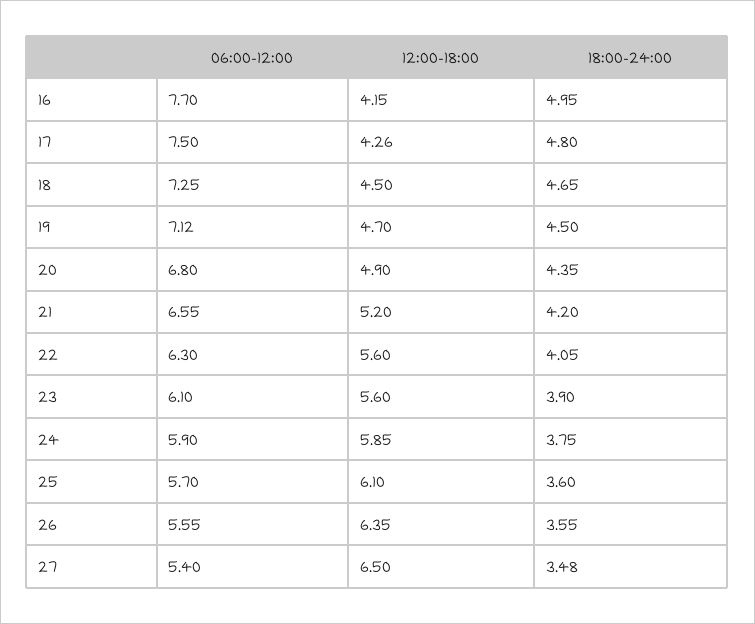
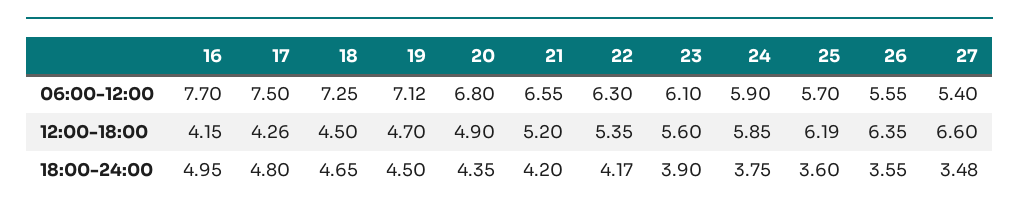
12:00-18:00, 22: 5.6 -> 5.35
18:00-24:00, 22: 4.05 -> 4.17
12:00-18:00, 25: 6.1 -> 6.19
12:00-18:00, 27: 6.5 -> 6.6

